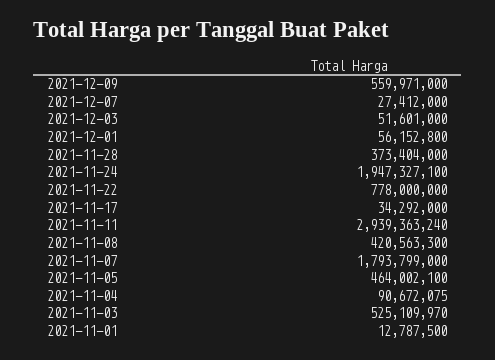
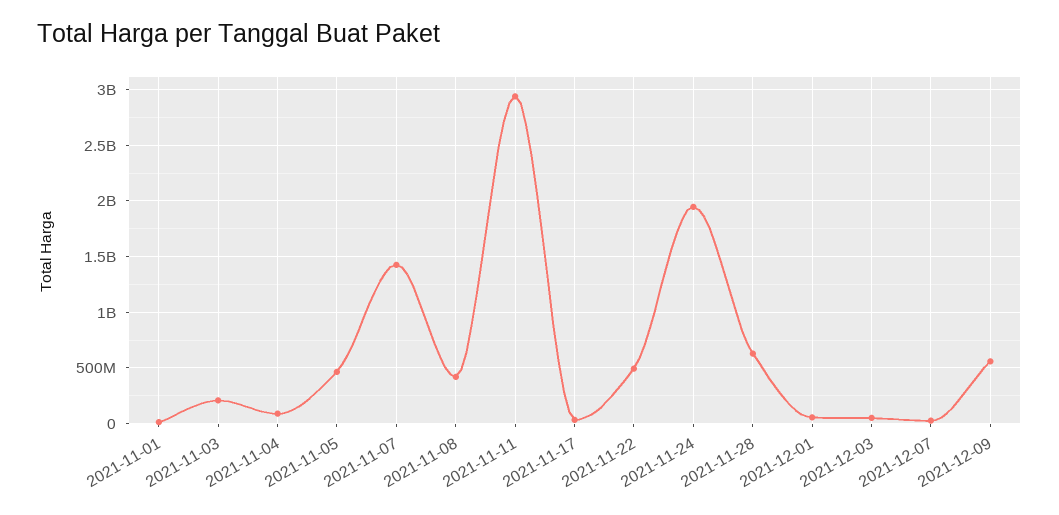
2021-11-28: 373404000 -> 600000000
2021-11-22: 778000000 -> 500000000
2021-11-07: 1793799000 -> 1400000000
2021-11-03: 525109970 -> 200000000

